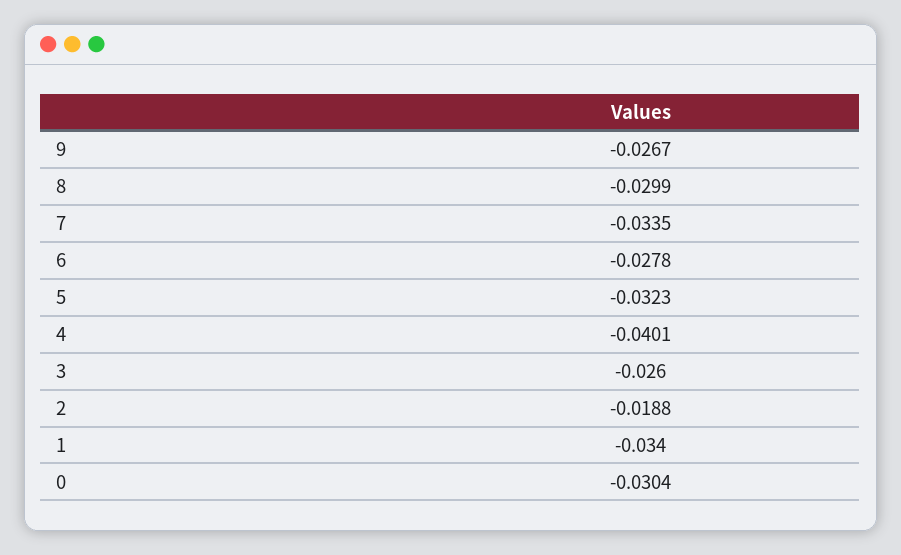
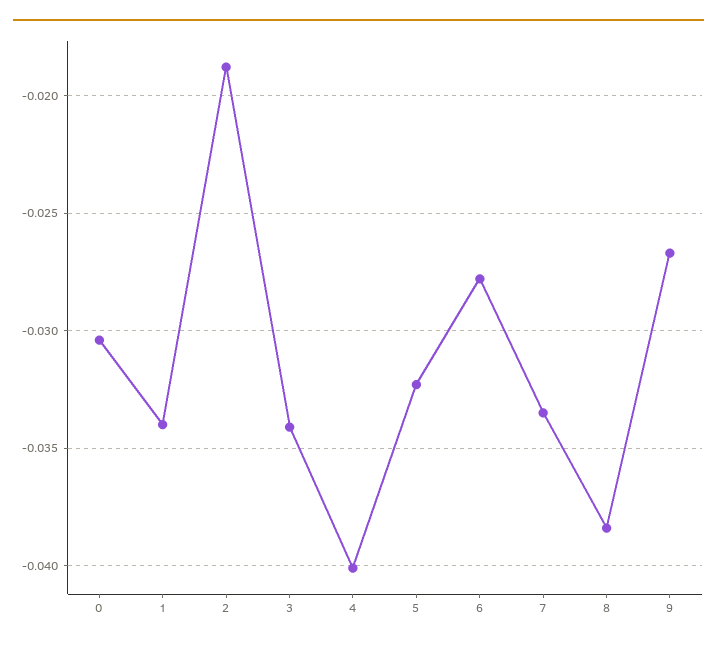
8: -0.0299 -> -0.0385
3: -0.026 -> -0.034

